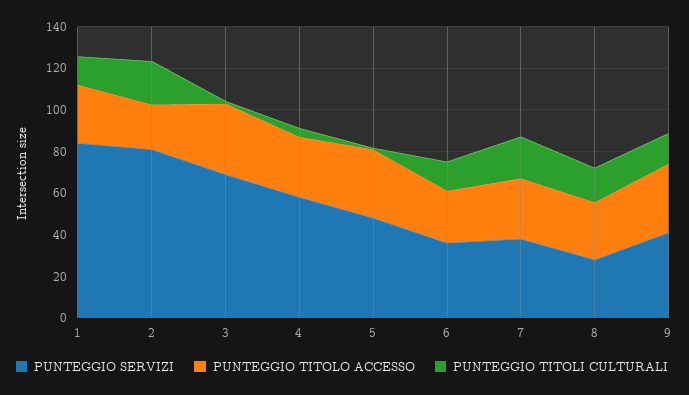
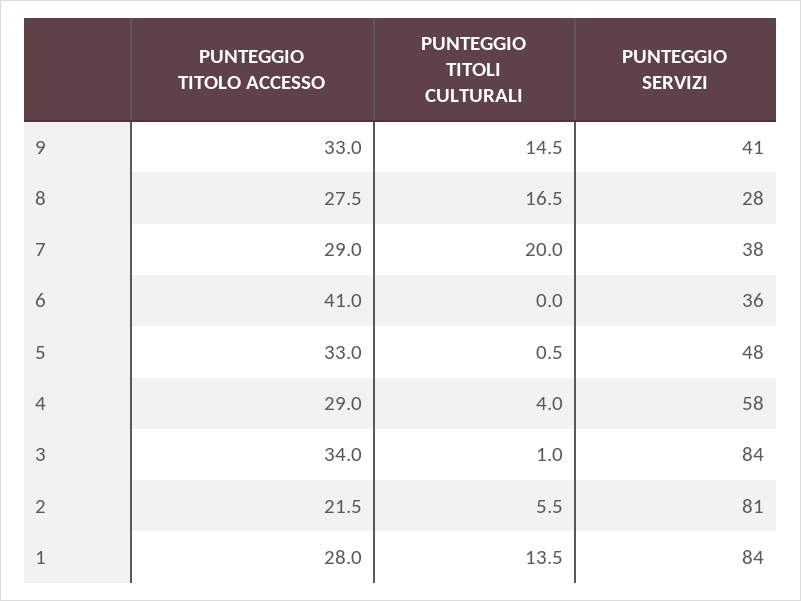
PUNTEGGIO TITOLI CULTURALI, 2: 20 -> 5.5
PUNTEGGIO SERVIZI, 3: 70 -> 84
PUNTEGGIO TITOLO ACCESSO, 6: 25 -> 41
PUNTEGGIO TITOLI CULTURALI, 6: 15 -> 0

